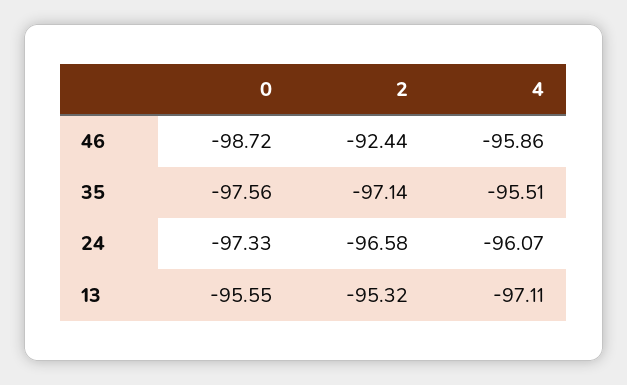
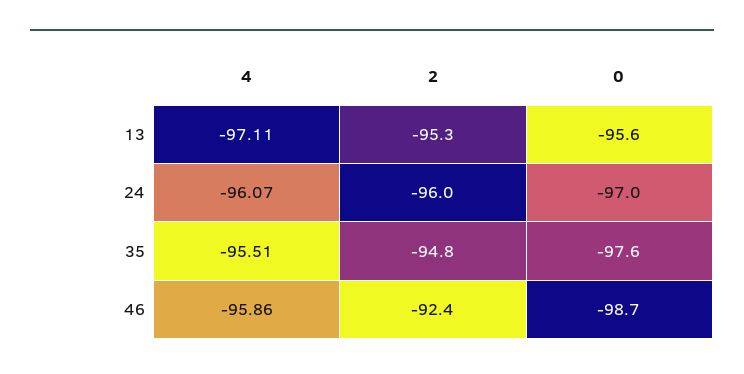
2, 35: -97.14 -> -94.8
0, 24: -97.33 -> -97
2, 24: -96.58 -> -96

